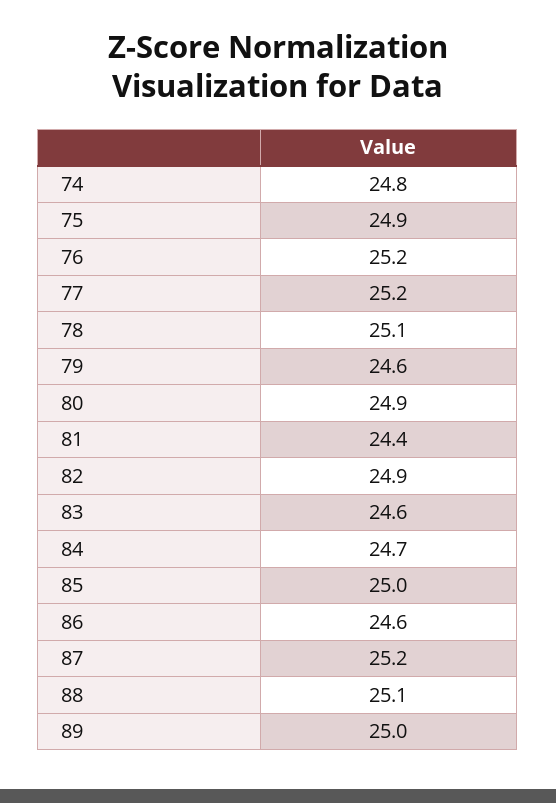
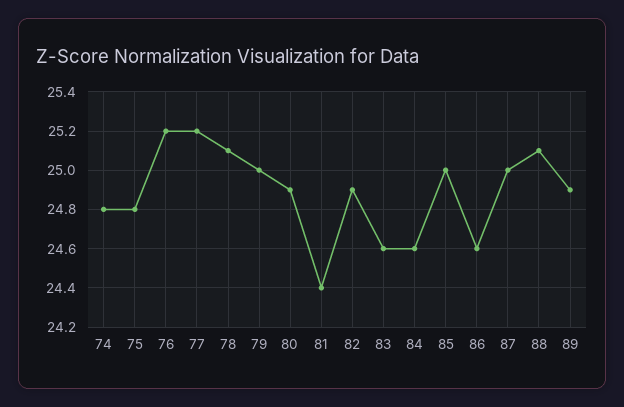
75: 24.9 -> 24.8
79: 24.6 -> 25
84: 24.7 -> 24.6
87: 25.2 -> 25
89: 25 -> 24.9

